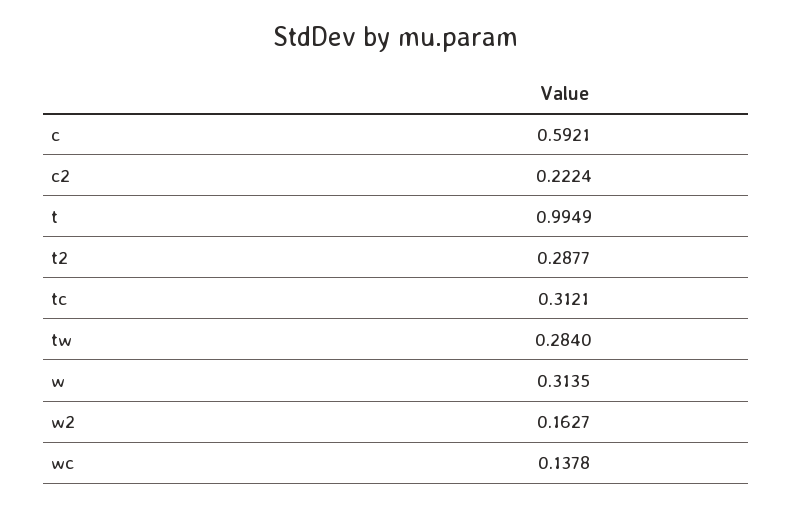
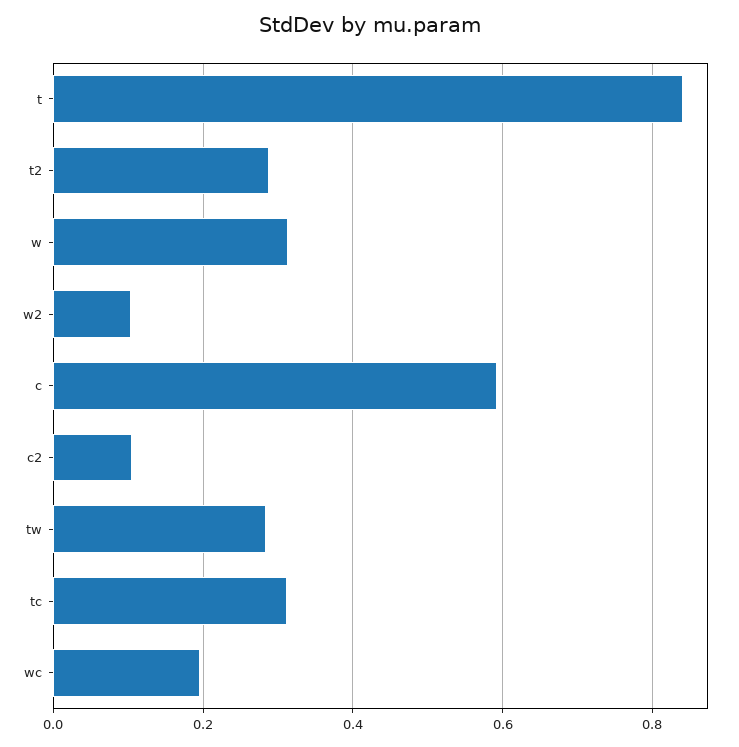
c2: 0.2224 -> 0.1
t: 0.9949 -> 0.84
w2: 0.1627 -> 0.1
wc: 0.1378 -> 0.2

